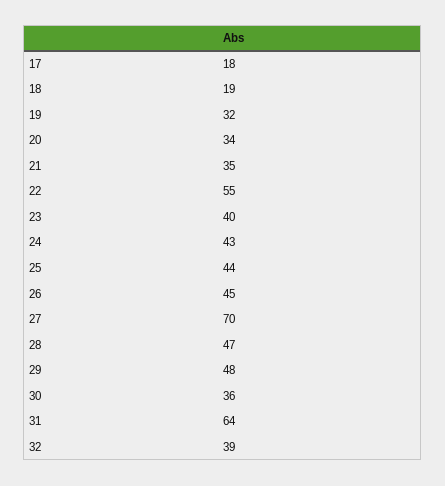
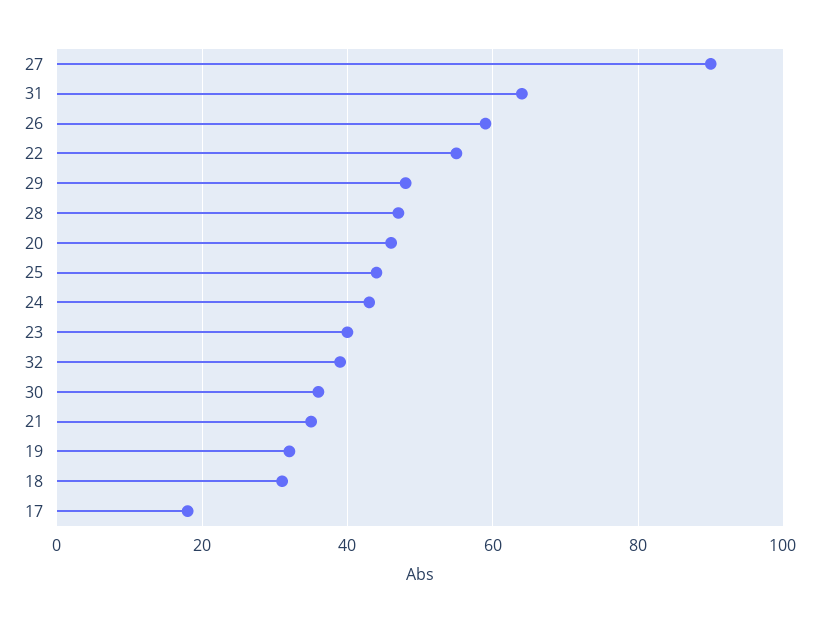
18: 19 -> 30
20: 34 -> 45
26: 45 -> 60
27: 70 -> 90

